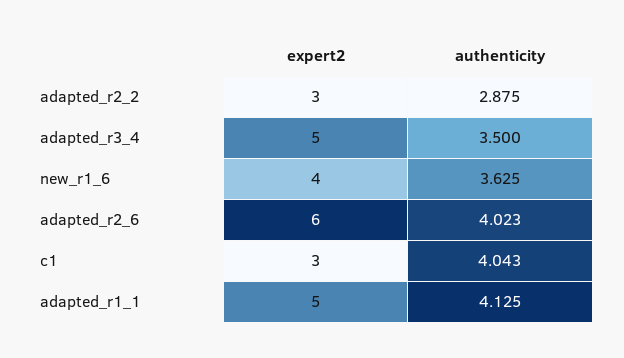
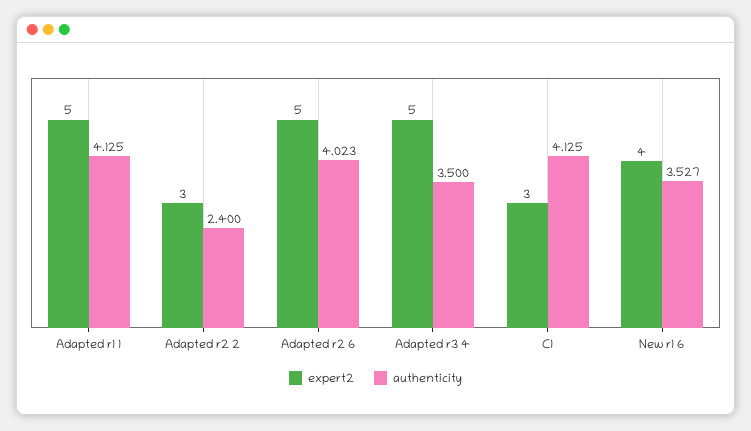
authenticity, adapted_r2_2: 2.875 -> 2.4
authenticity, new_r1_6: 3.625 -> 3.527
expert2, adapted_r2_6: 6 -> 5
authenticity, c1: 4.043 -> 4.125

